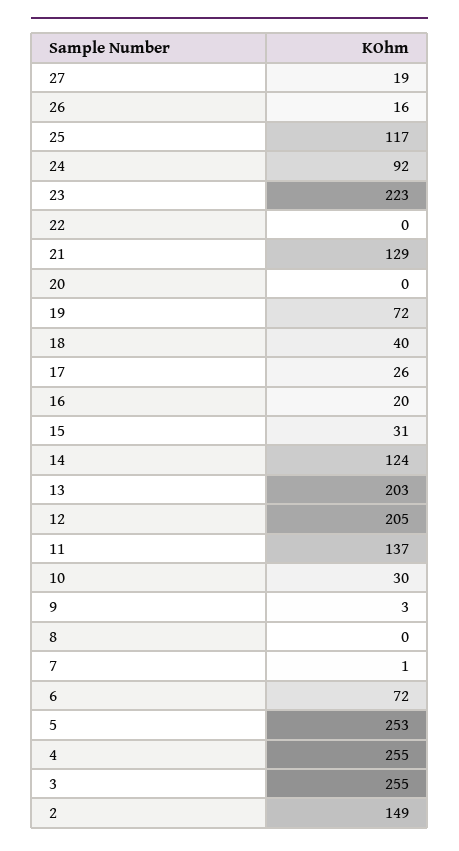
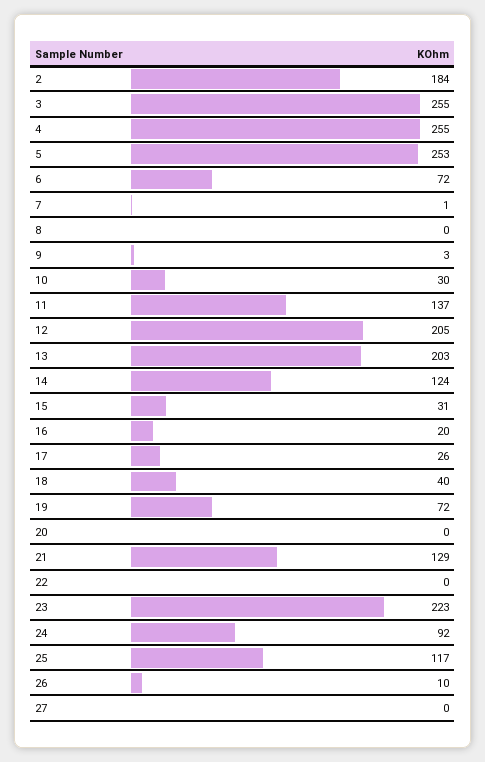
27: 19 -> 0
26: 16 -> 10
2: 149 -> 184

